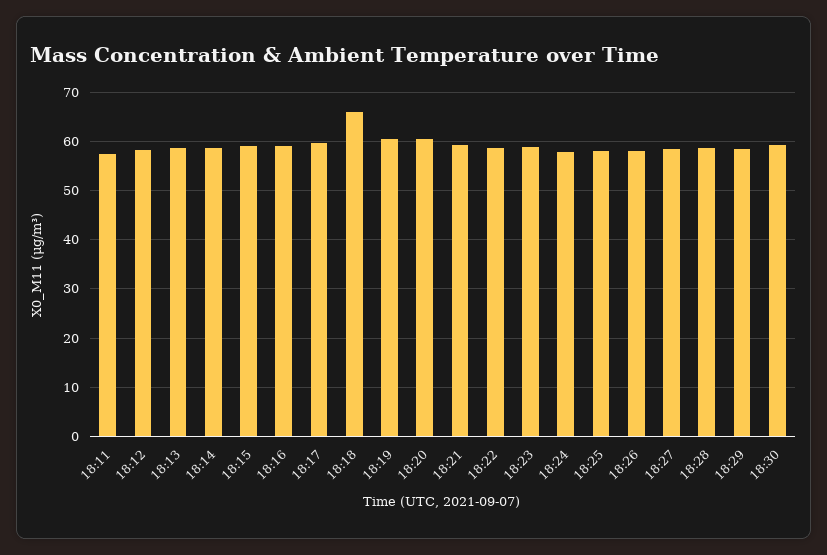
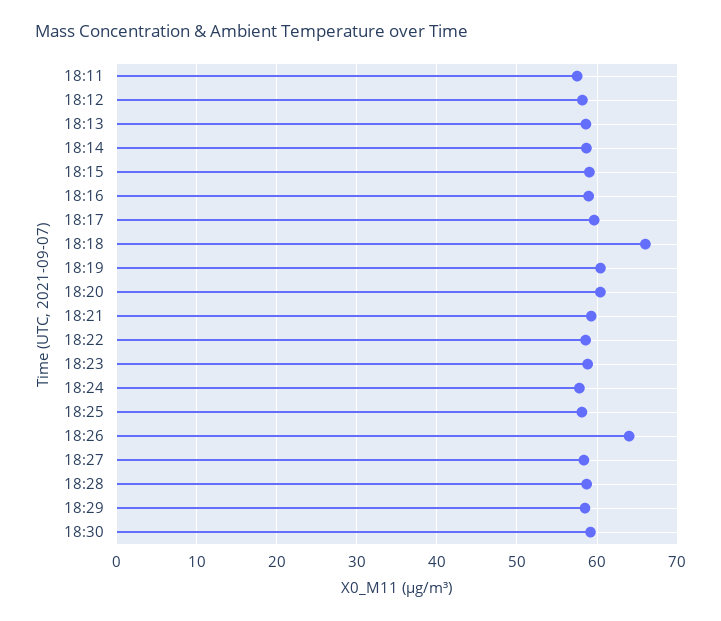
18:26: 58 -> 64

